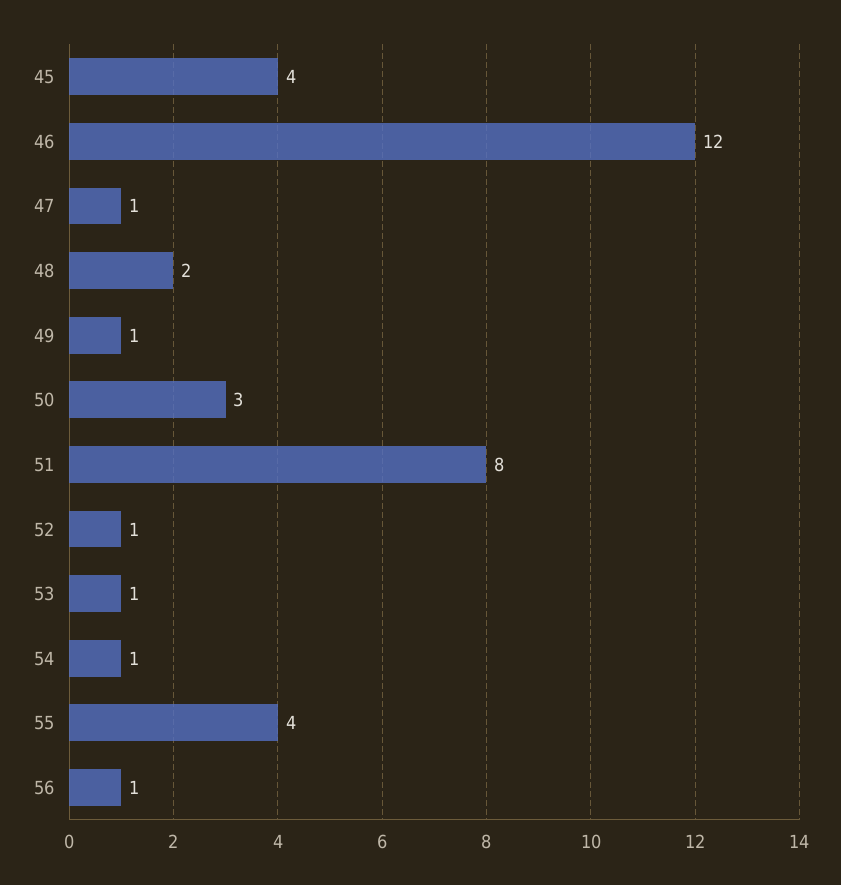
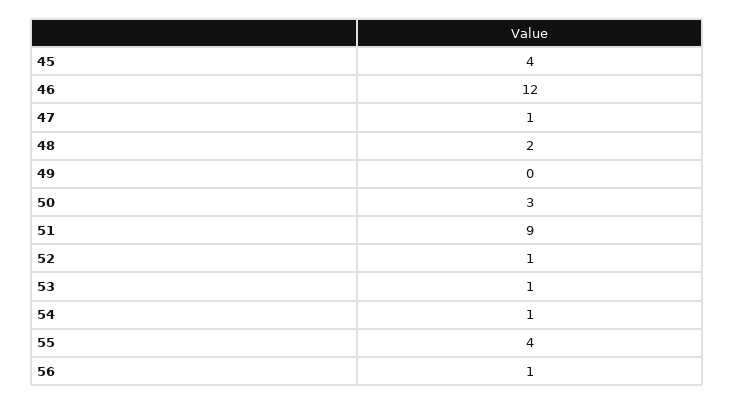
49: 1 -> 0
51: 8 -> 9

